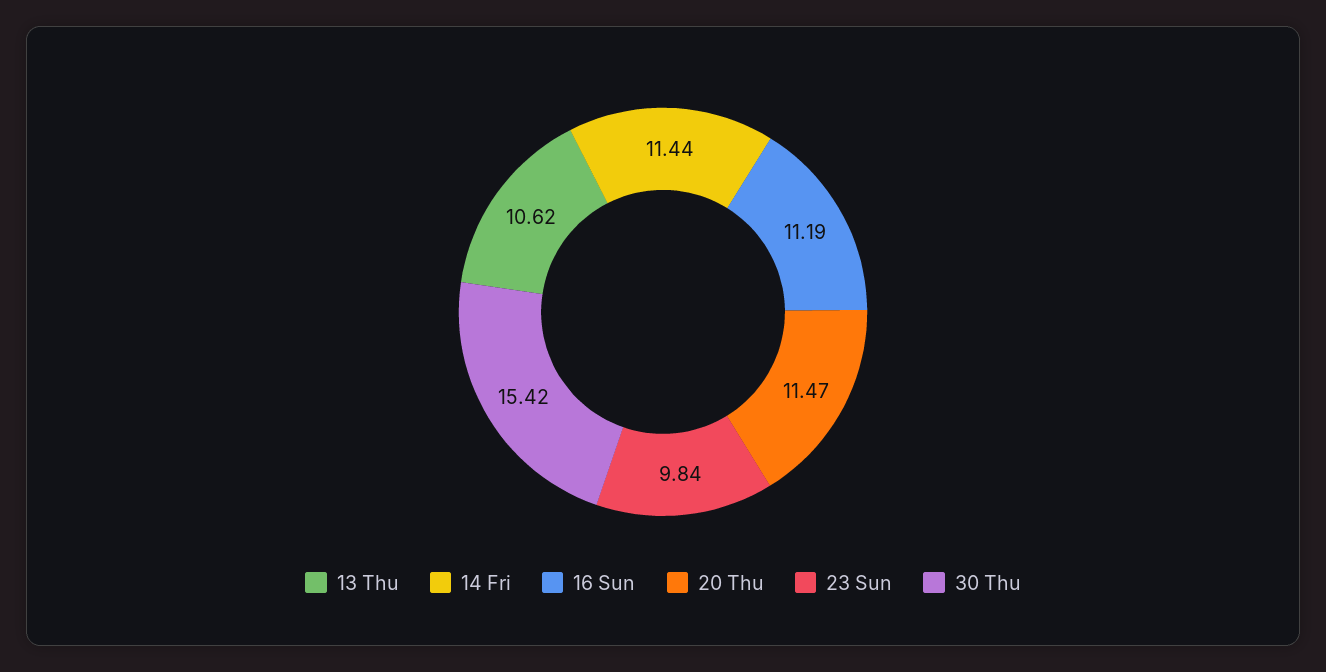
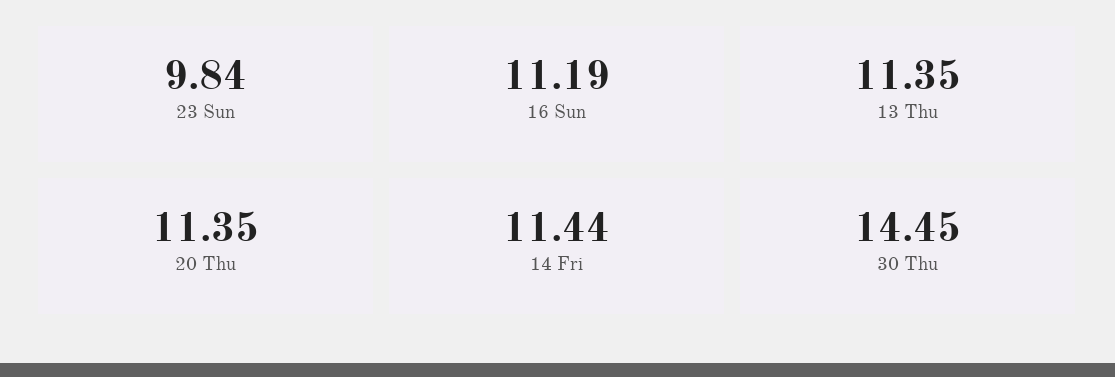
13 Thu: 10.62 -> 11.35
20 Thu: 11.47 -> 11.35
30 Thu: 15.42 -> 14.45

